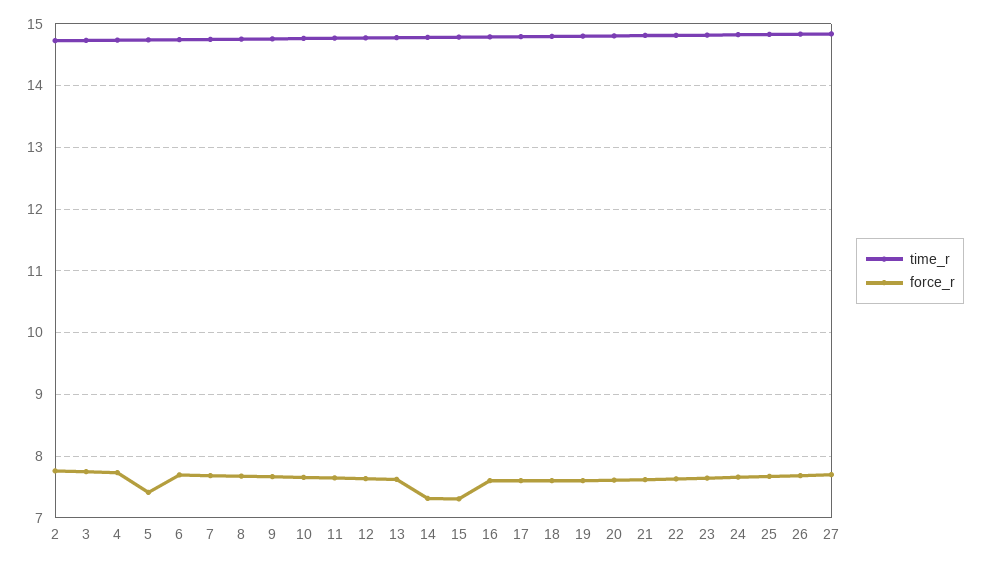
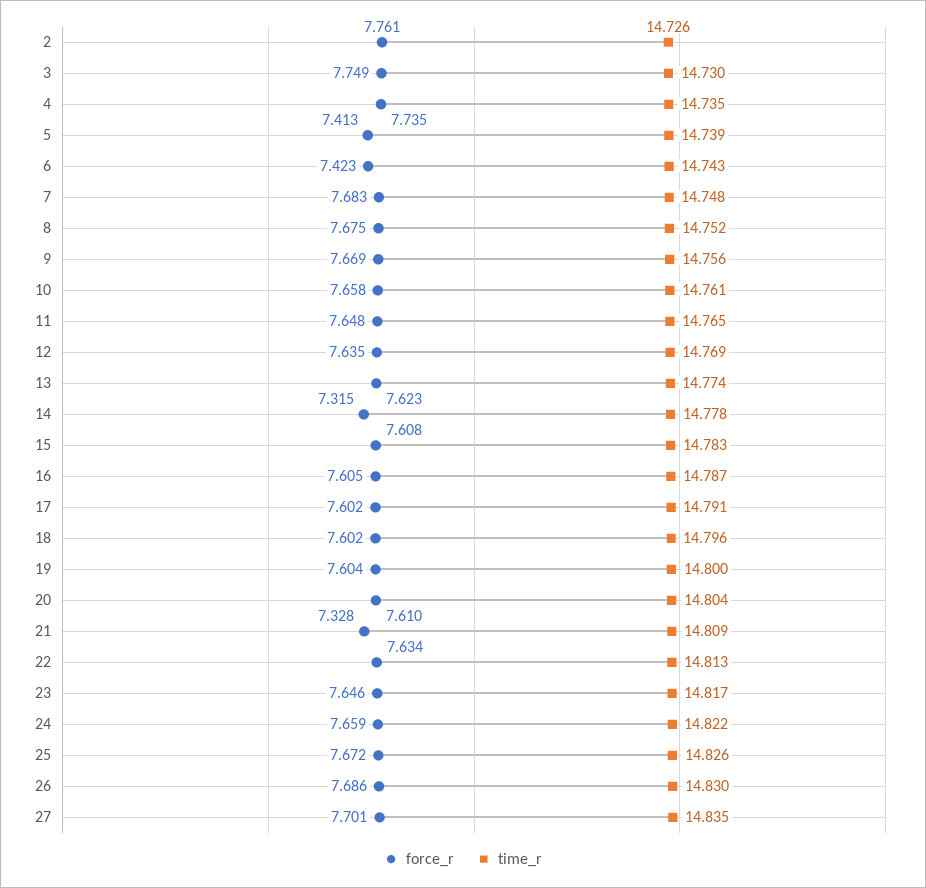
force_r, 6: 7.7 -> 7.423
force_r, 15: 7.3 -> 7.608
force_r, 21: 7.6 -> 7.328

